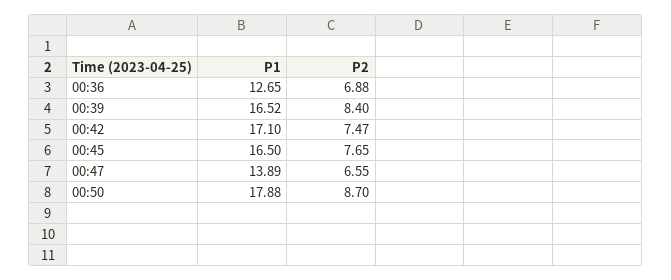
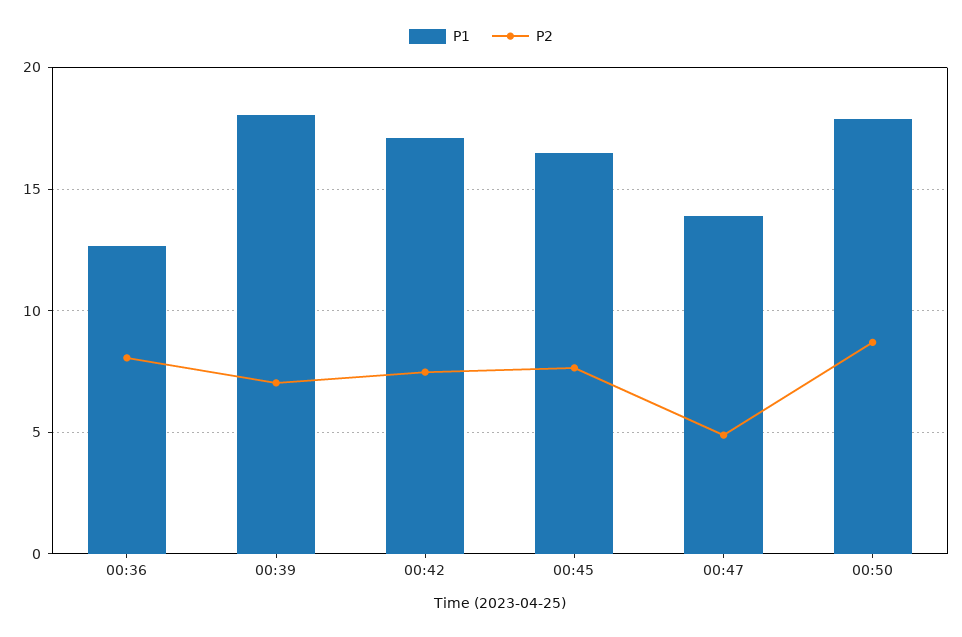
P2, 00:36: 6.88 -> 8
P1, 00:39: 16.52 -> 18
P2, 00:39: 8.4 -> 7
P2, 00:47: 6.55 -> 5

